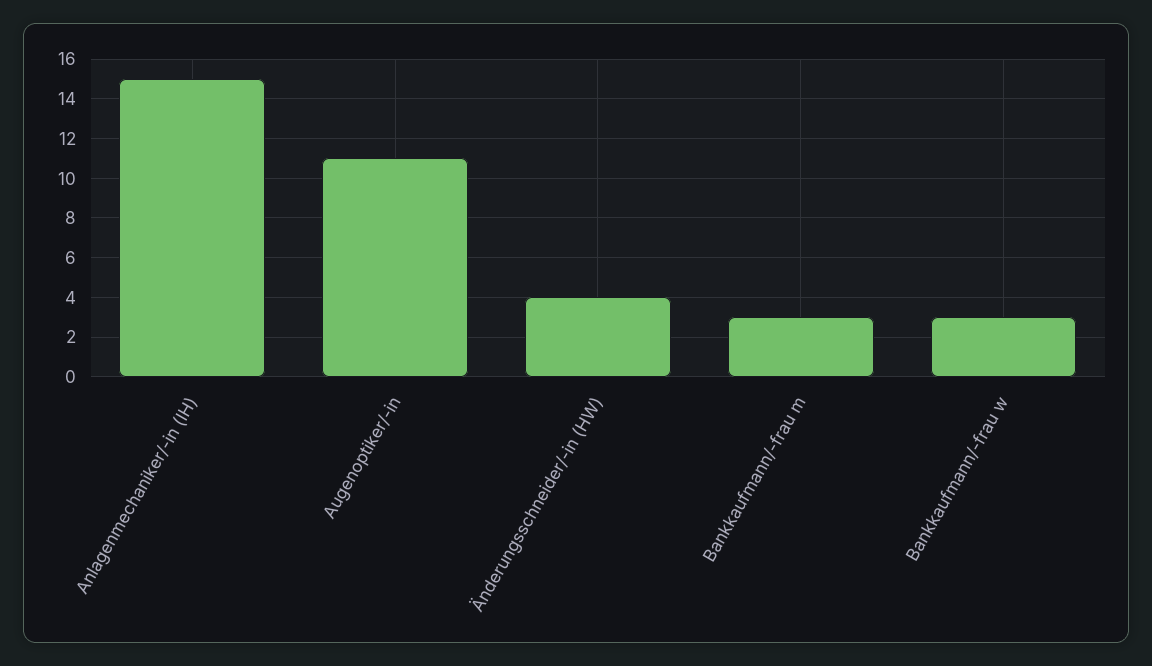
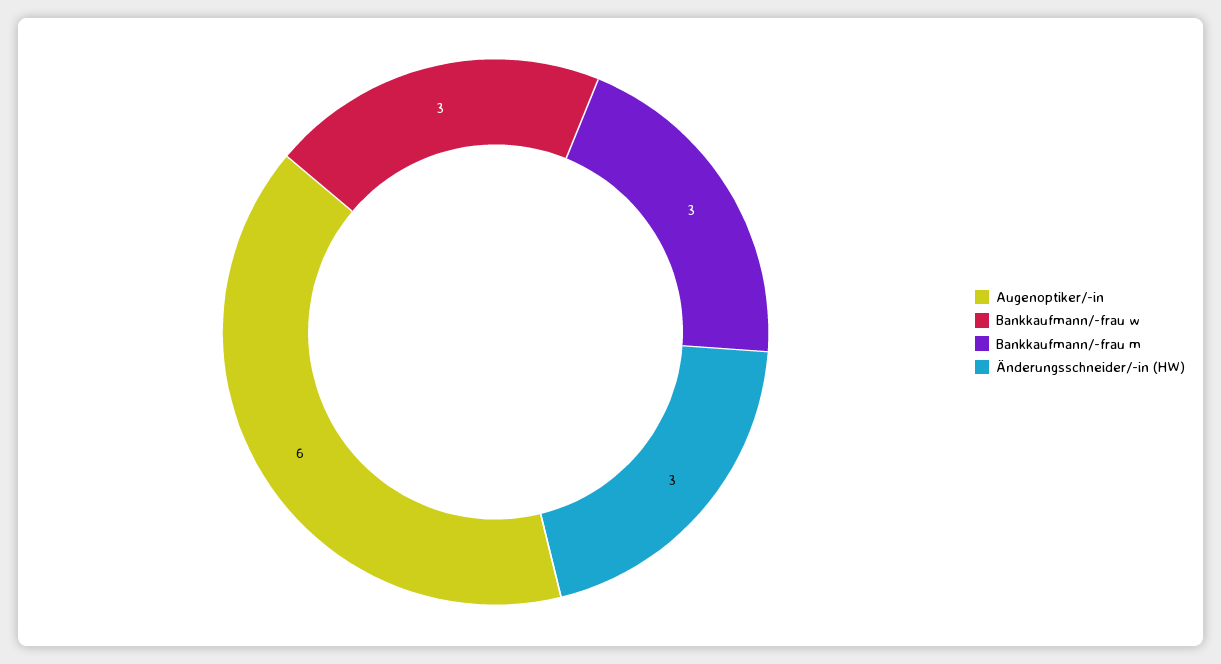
Anlagenmechaniker/-in (IH): 15 -> none
Augenoptiker/-in: 11 -> 6
Änderungsschneider/-in (HW): 4 -> 3

